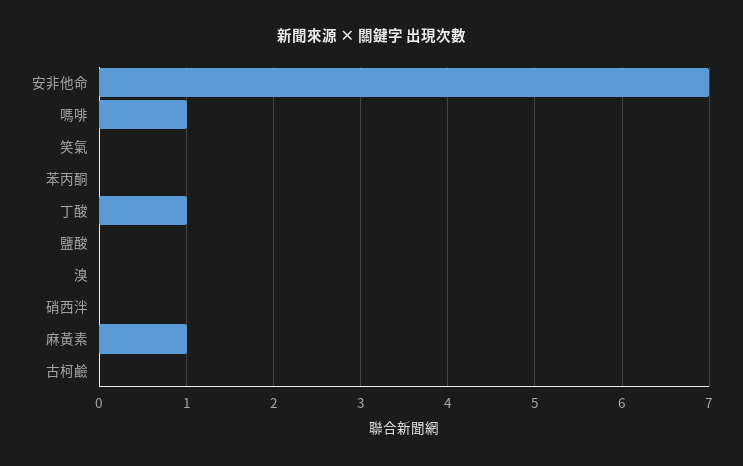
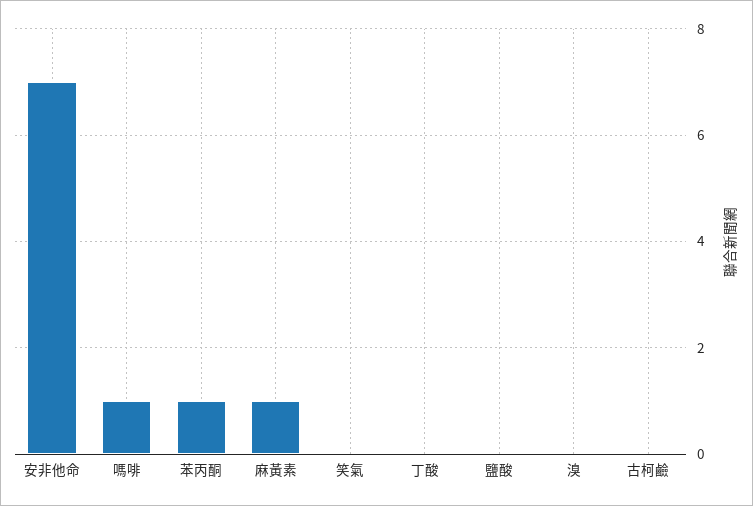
苯丙酮: 0 -> 1
丁酸: 1 -> 0
硝西泮: 0 -> none

